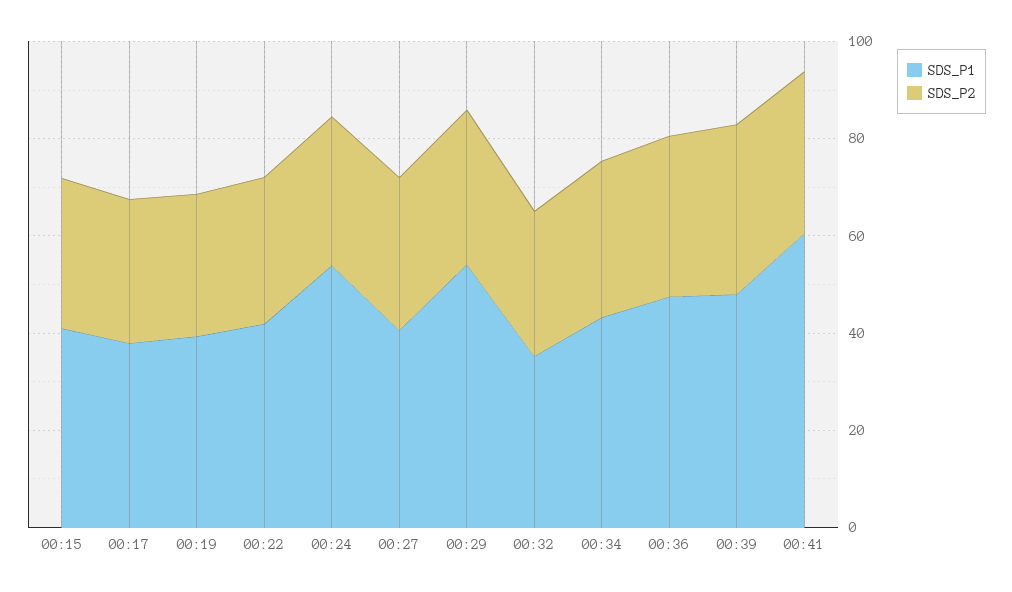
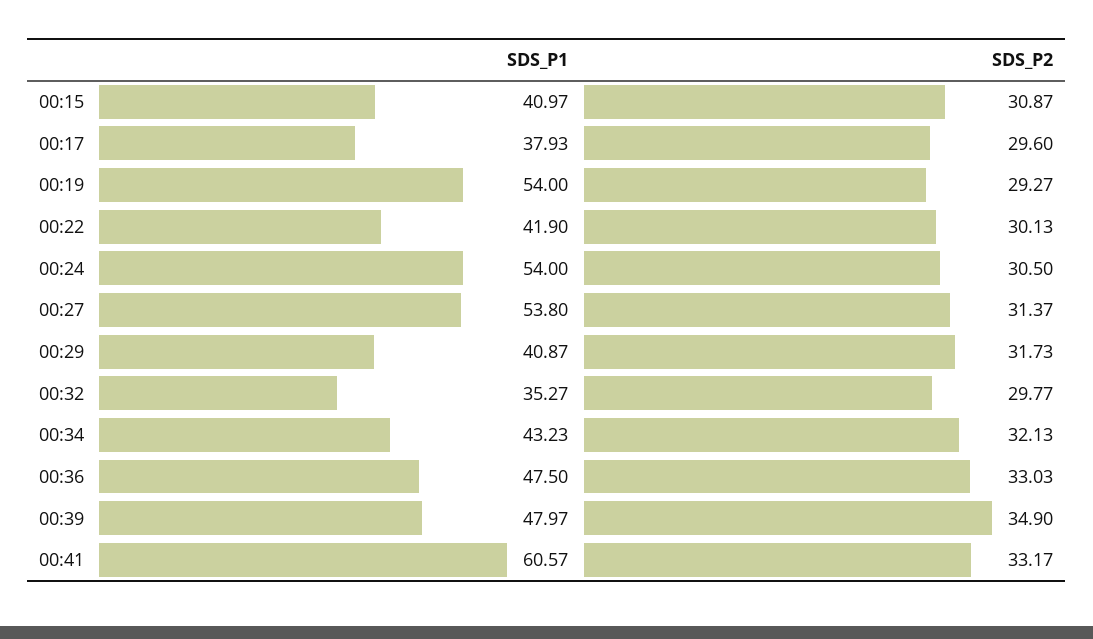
SDS_P1, 00:19: 40 -> 54
SDS_P1, 00:27: 40 -> 53.8
SDS_P1, 00:29: 55 -> 40.87

